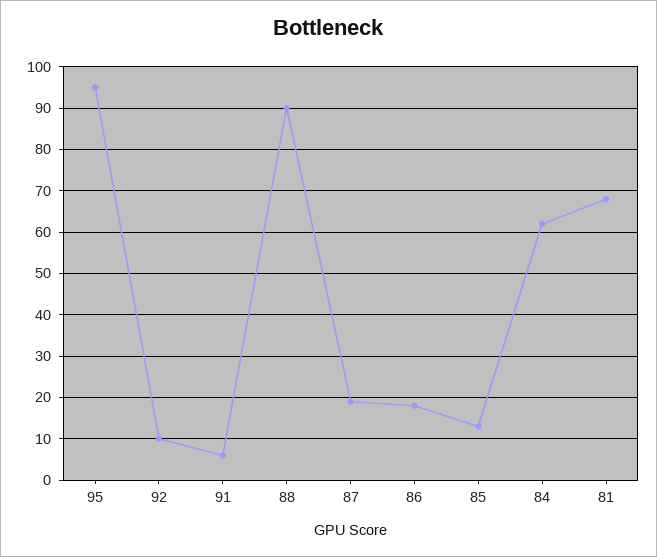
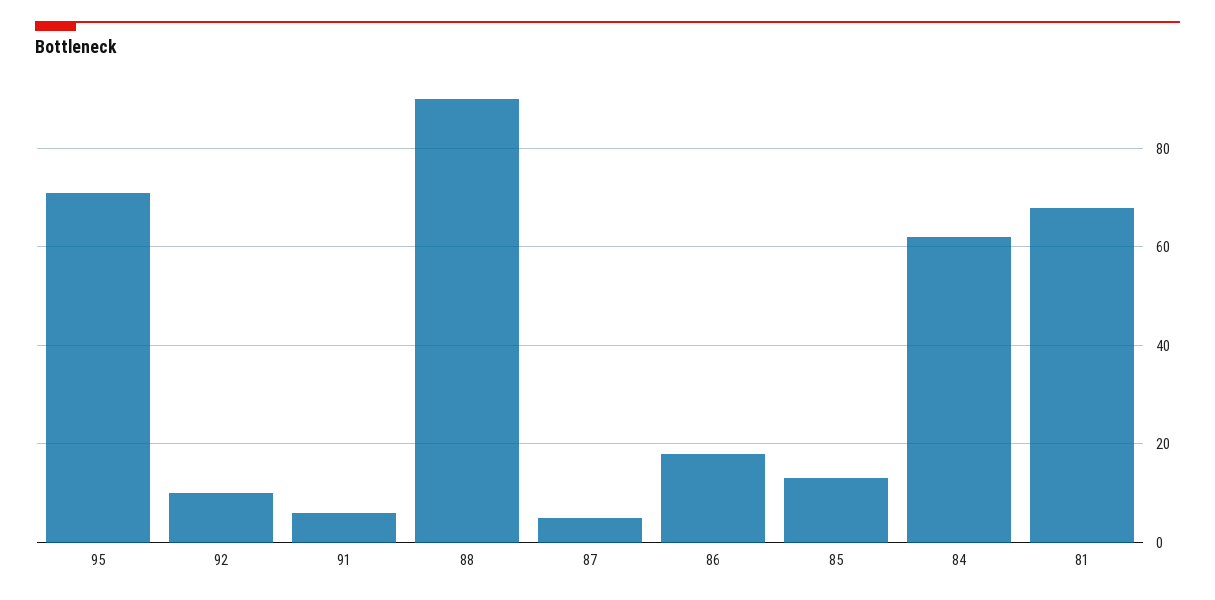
95: 95 -> 70
87: 20 -> 5

